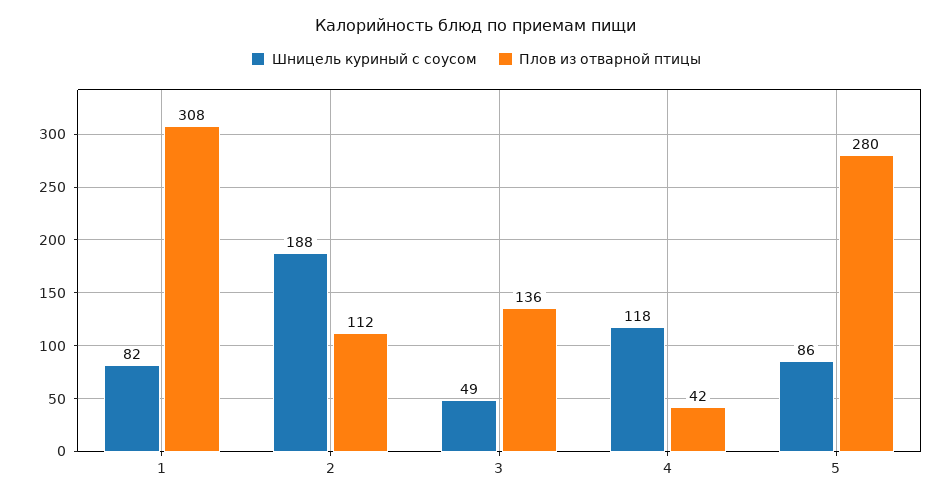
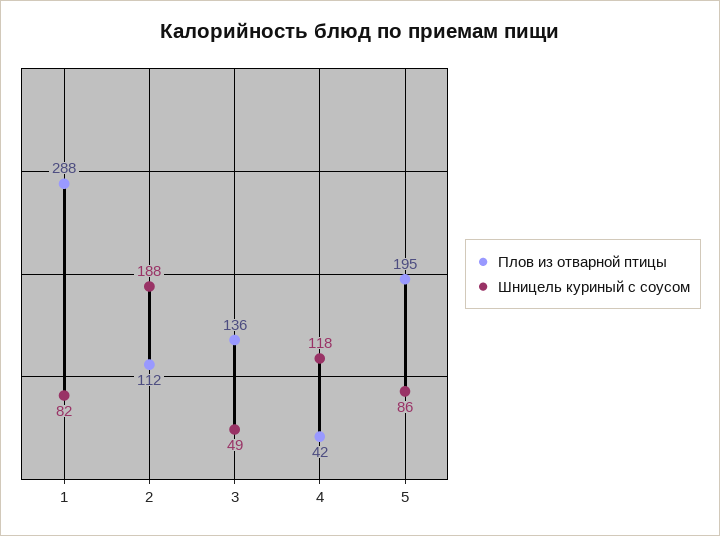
Плов из отварной птицы, 1: 308 -> 288
Плов из отварной птицы, 5: 280 -> 195

